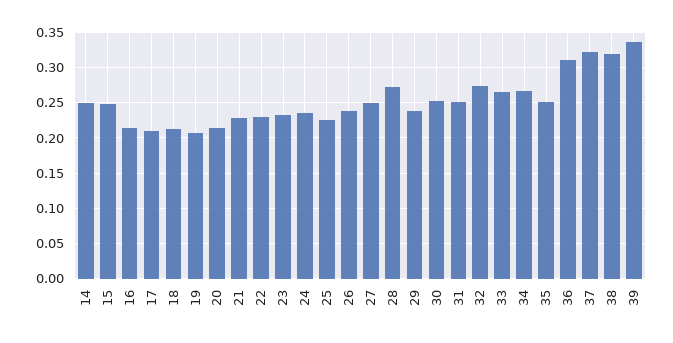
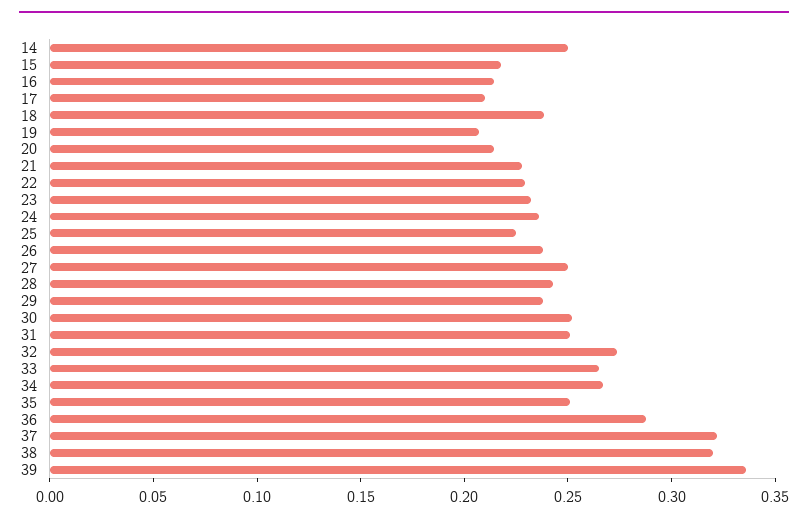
15: 0.25 -> 0.22
18: 0.21 -> 0.24
28: 0.27 -> 0.24
36: 0.31 -> 0.29

